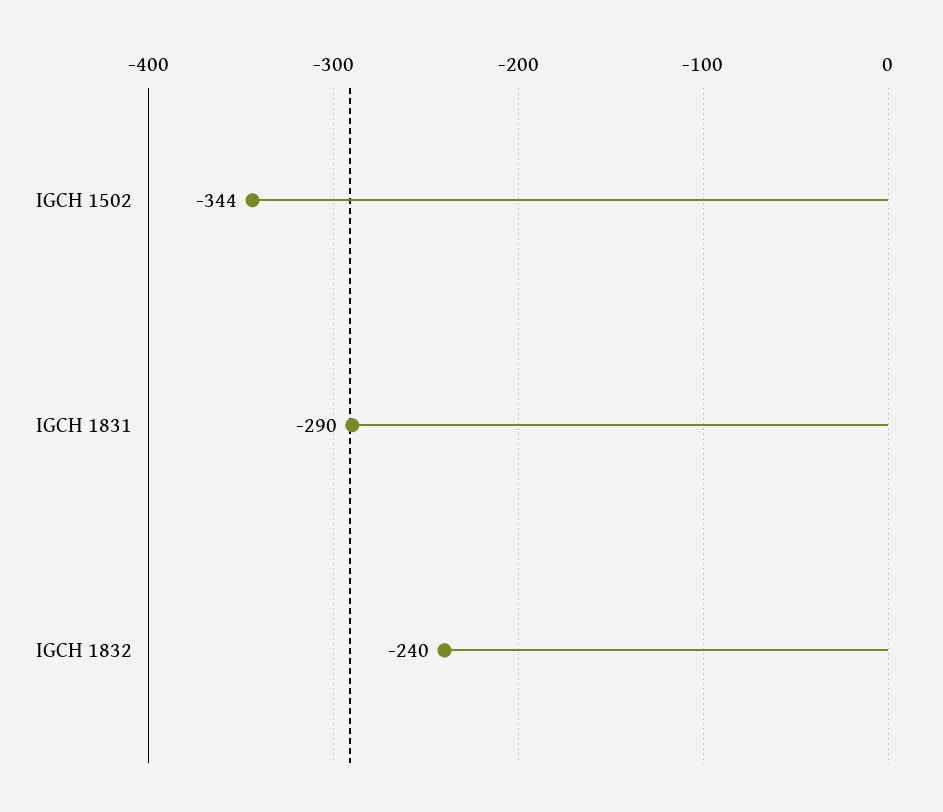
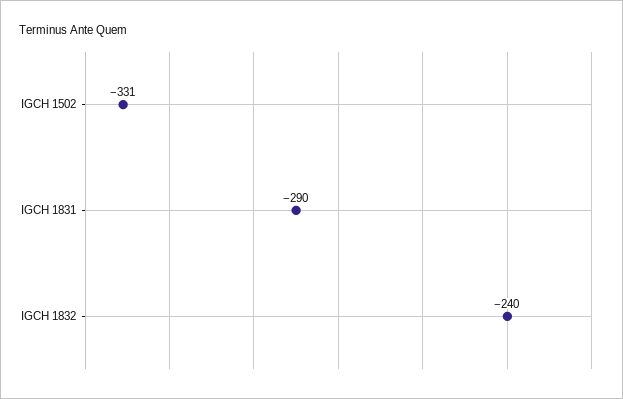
IGCH 1502: -344 -> -331

